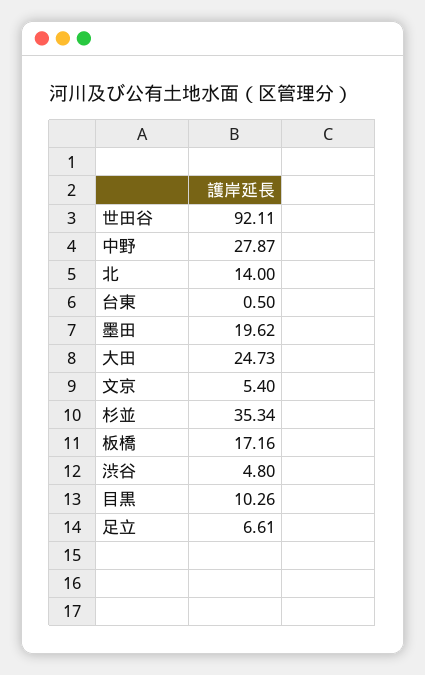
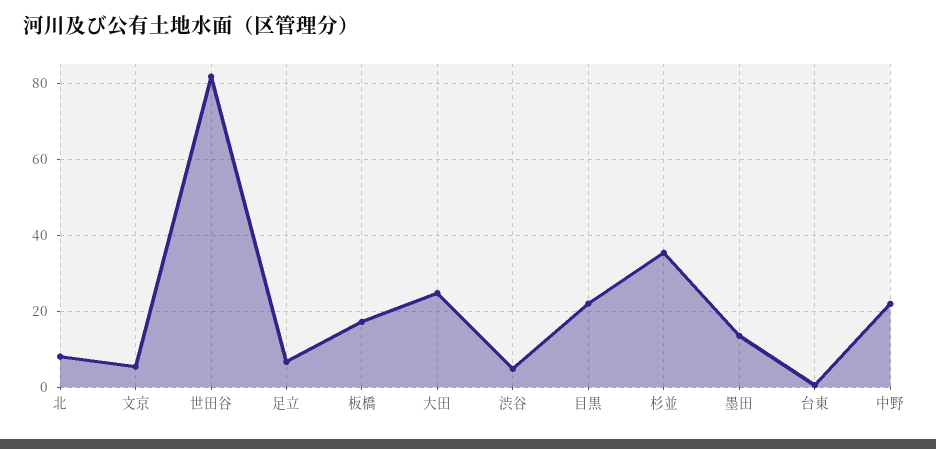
世田谷: 92.11 -> 82
中野: 27.87 -> 22
北: 14 -> 8
墨田: 19.62 -> 14
目黒: 10.26 -> 22

